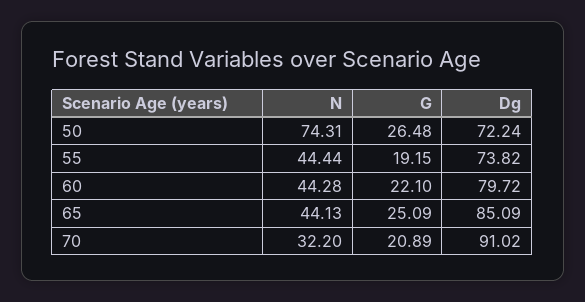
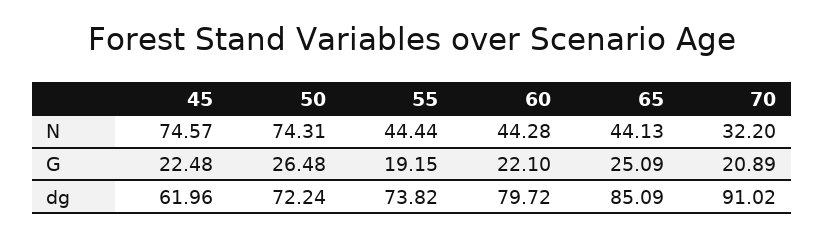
N, 45: none -> 74.57
G, 45: none -> 22.48
Dg, 45: none -> 61.96

